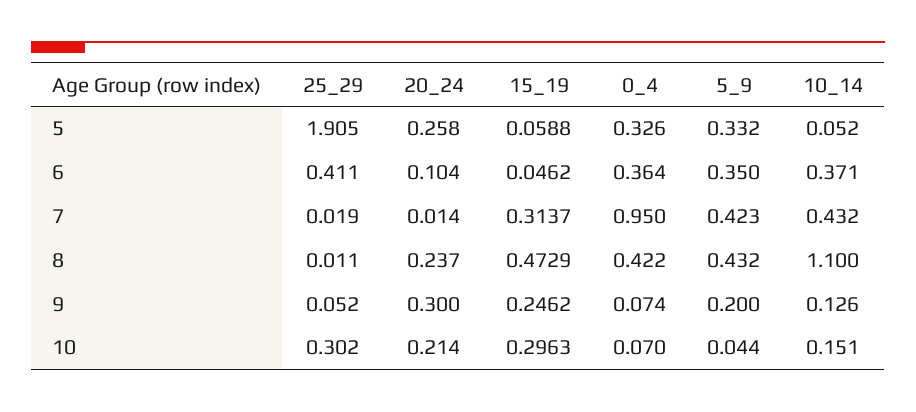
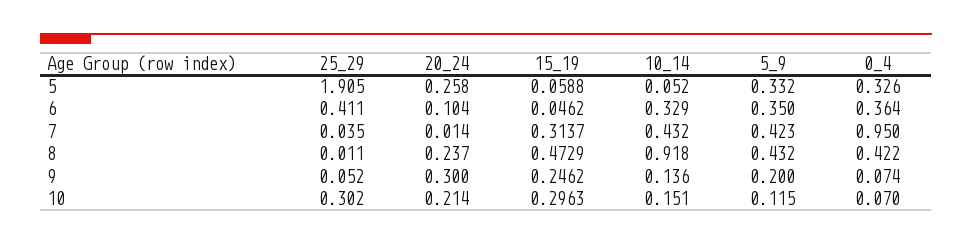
10_14, 6: 0.371 -> 0.329
25_29, 7: 0.019 -> 0.035
10_14, 8: 1.1 -> 0.918
10_14, 9: 0.126 -> 0.136
5_9, 10: 0.044 -> 0.115

